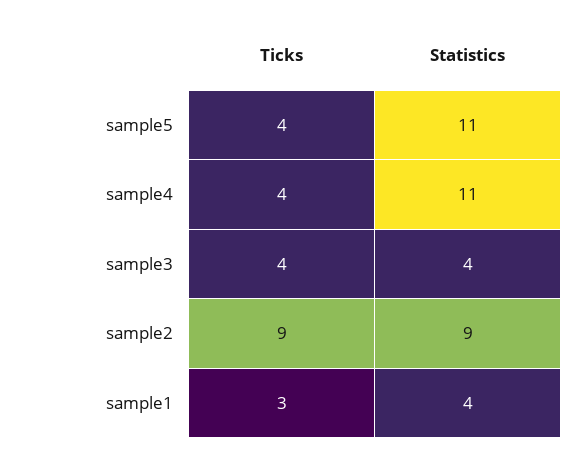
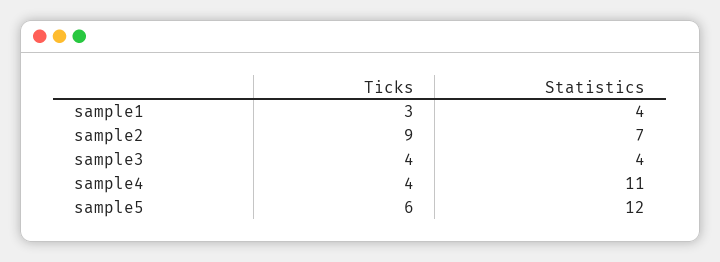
Ticks, sample5: 4 -> 6
Statistics, sample5: 11 -> 12
Statistics, sample2: 9 -> 7

